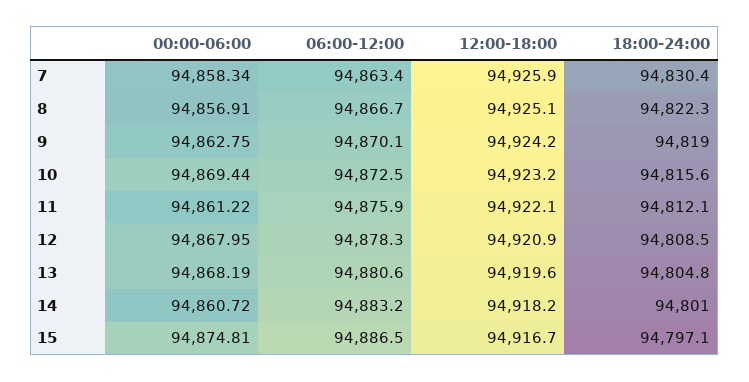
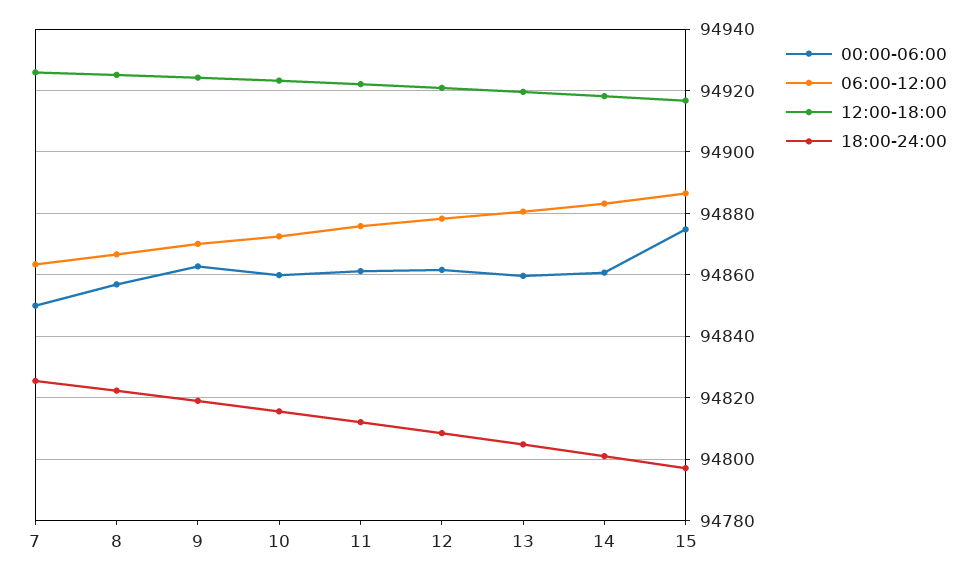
00:00-06:00, 7: 94858.34 -> 94850
18:00-24:00, 7: 94830.4 -> 94826
00:00-06:00, 10: 94869.44 -> 94860
00:00-06:00, 12: 94867.95 -> 94862
00:00-06:00, 13: 94868.19 -> 94860

